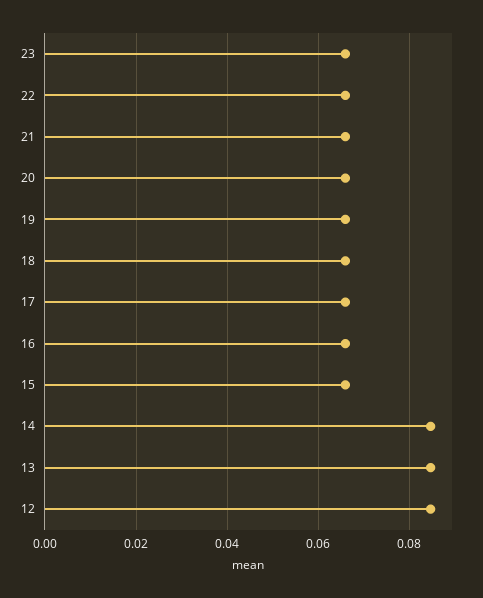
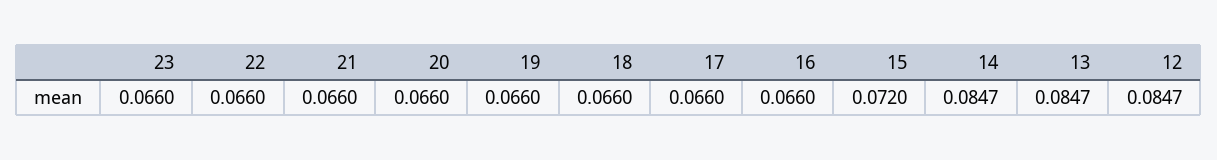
15: 0.066 -> 0.072

